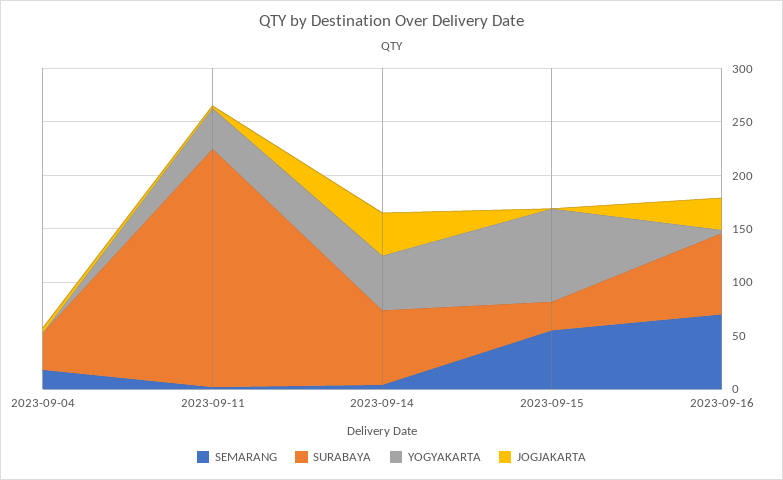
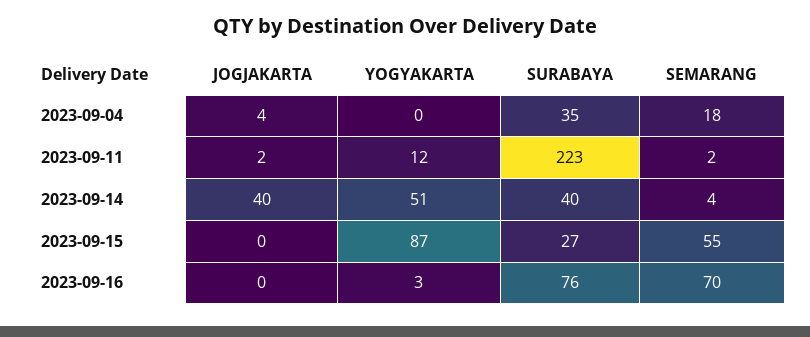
YOGYAKARTA, 2023-09-11: 40 -> 12
SURABAYA, 2023-09-14: 70 -> 40
JOGJAKARTA, 2023-09-16: 30 -> 0

